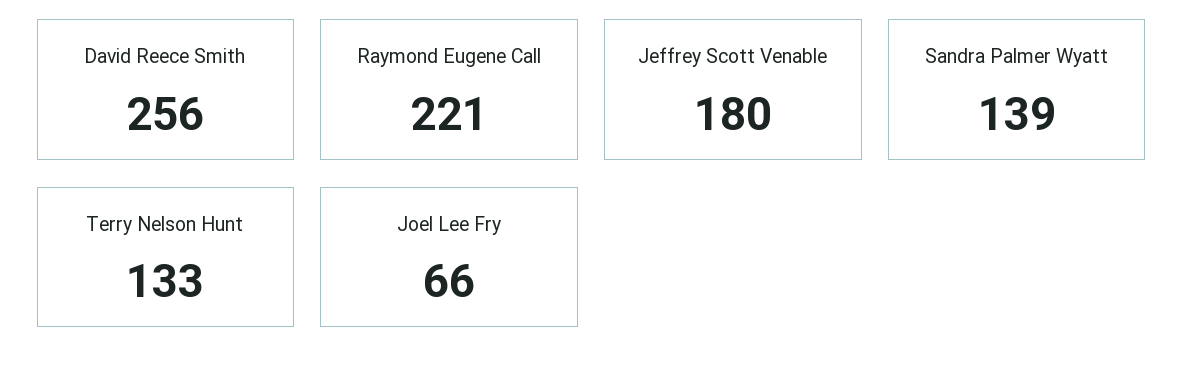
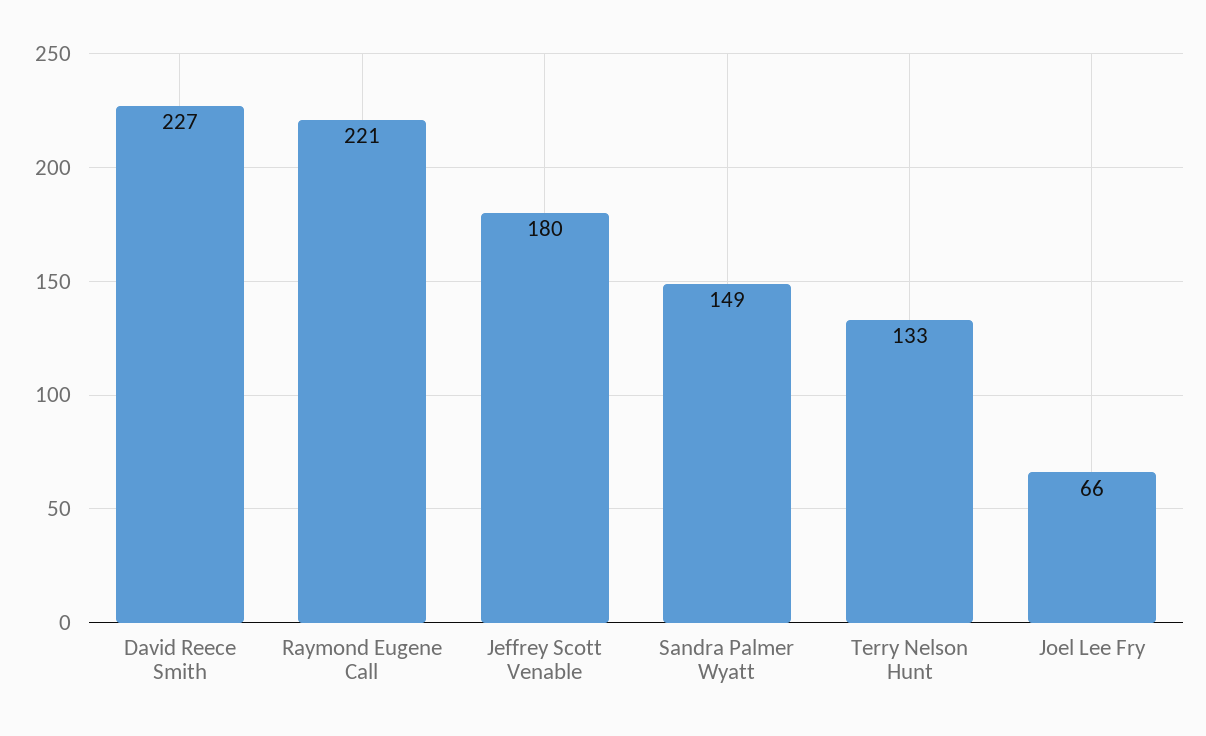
David Reece Smith: 256 -> 227
Sandra Palmer Wyatt: 139 -> 149

